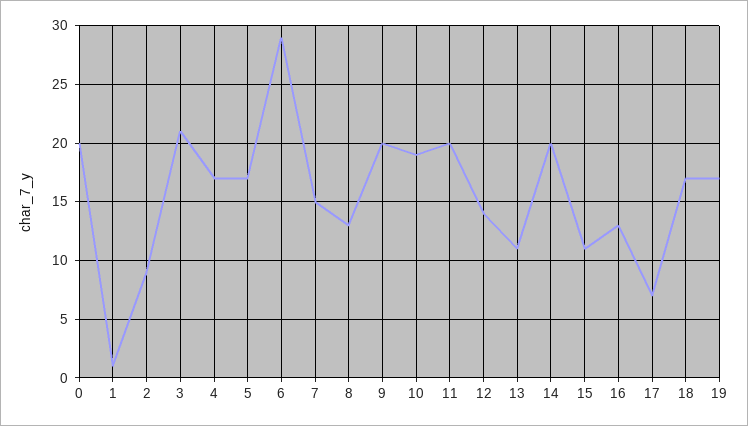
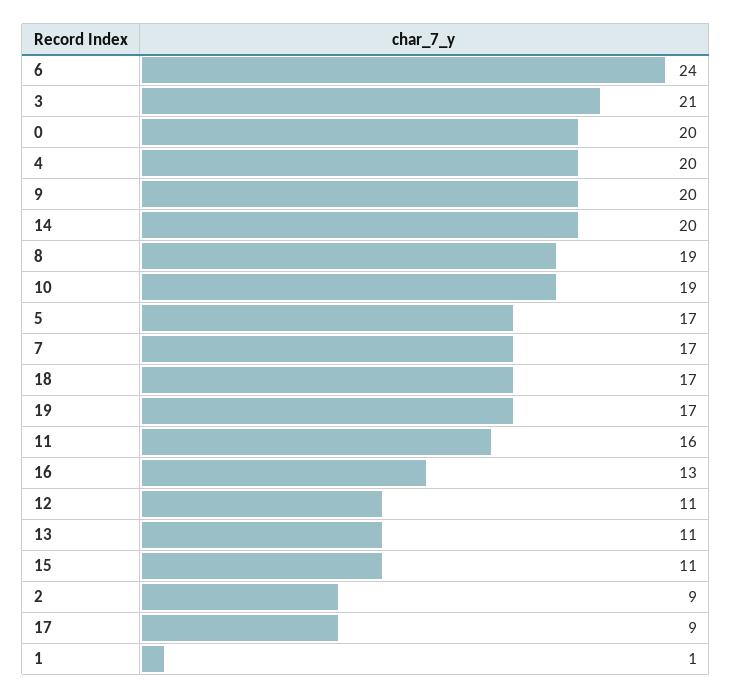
4: 17 -> 20
6: 29 -> 24
7: 15 -> 17
8: 13 -> 19
11: 20 -> 16
12: 14 -> 11
17: 7 -> 9

